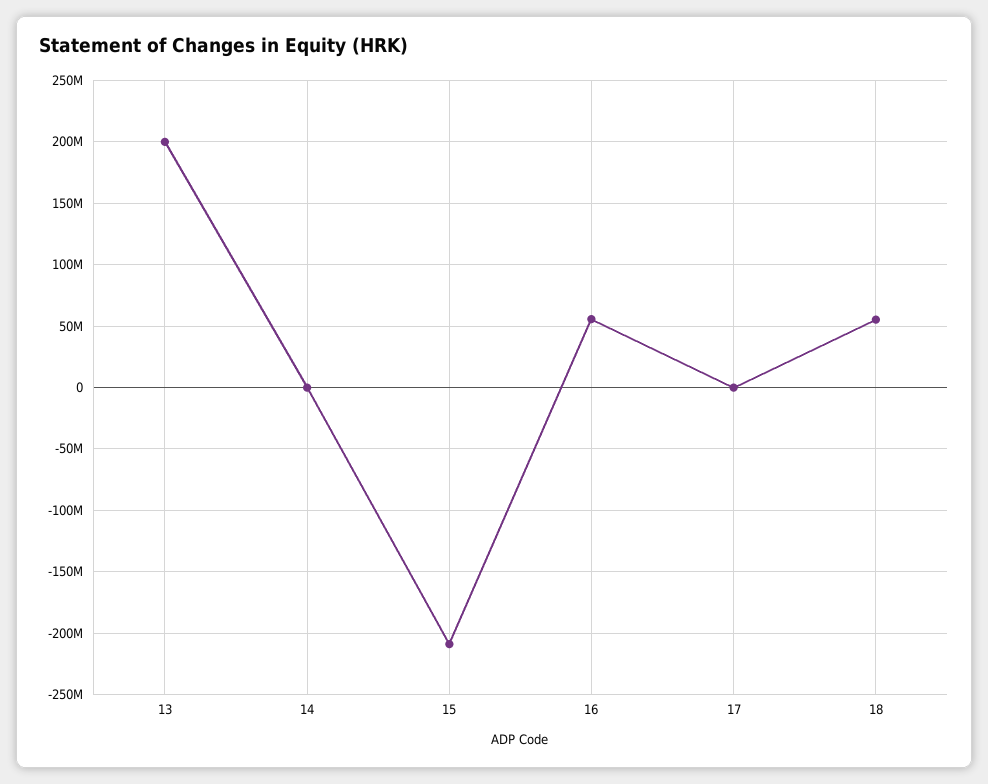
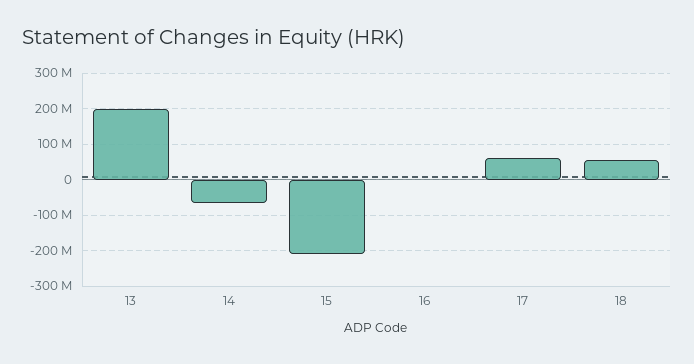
14: 0 -> -60000000
16: 55000000 -> 0
17: 0 -> 60000000

